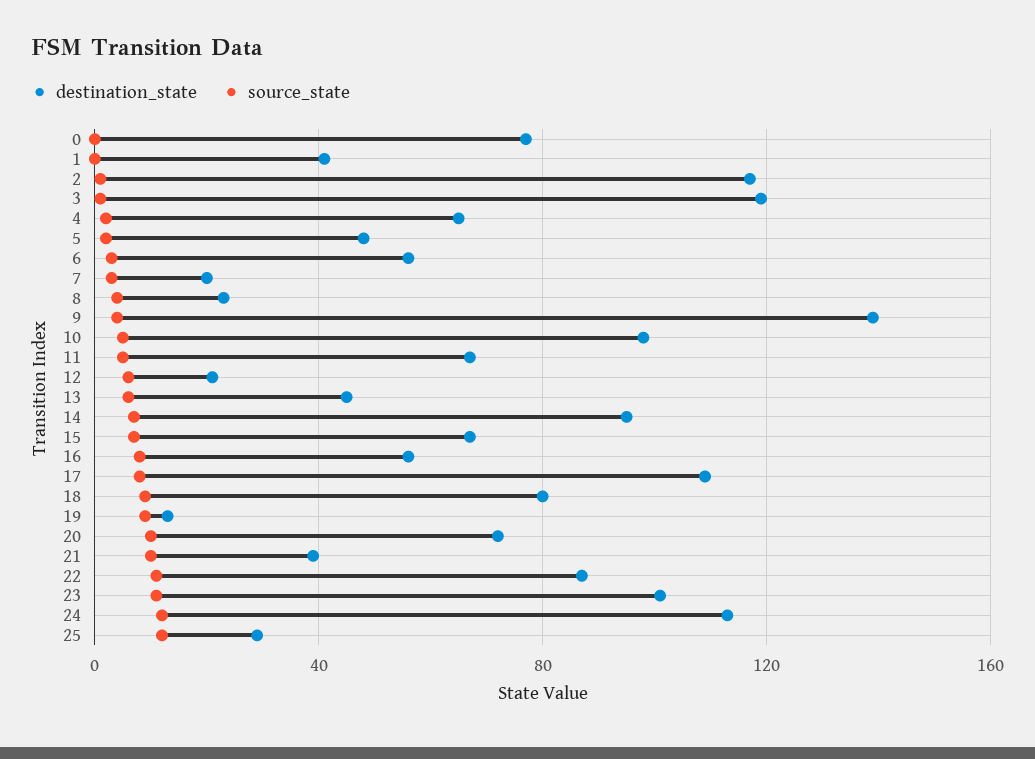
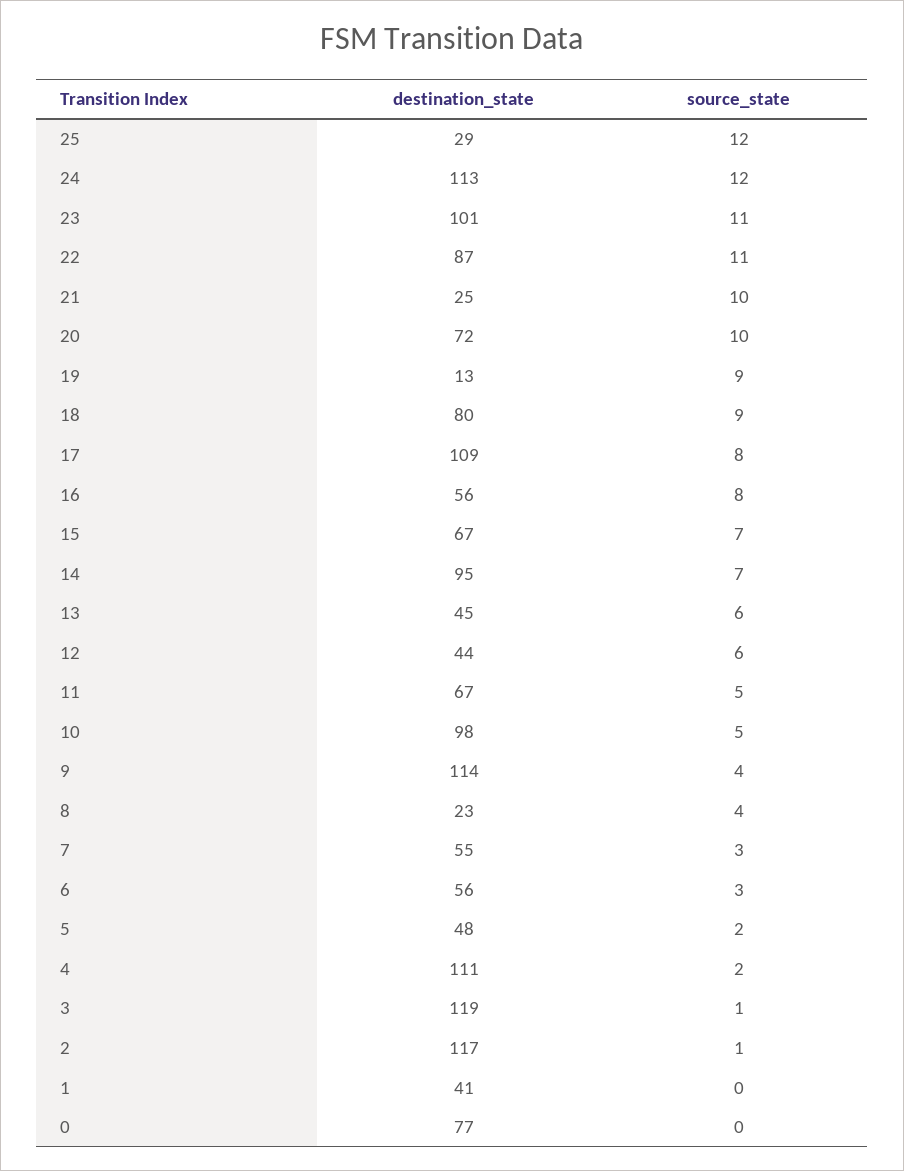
destination_state, 4: 65 -> 111
destination_state, 7: 20 -> 55
destination_state, 9: 140 -> 114
destination_state, 12: 20 -> 44
destination_state, 21: 40 -> 25

